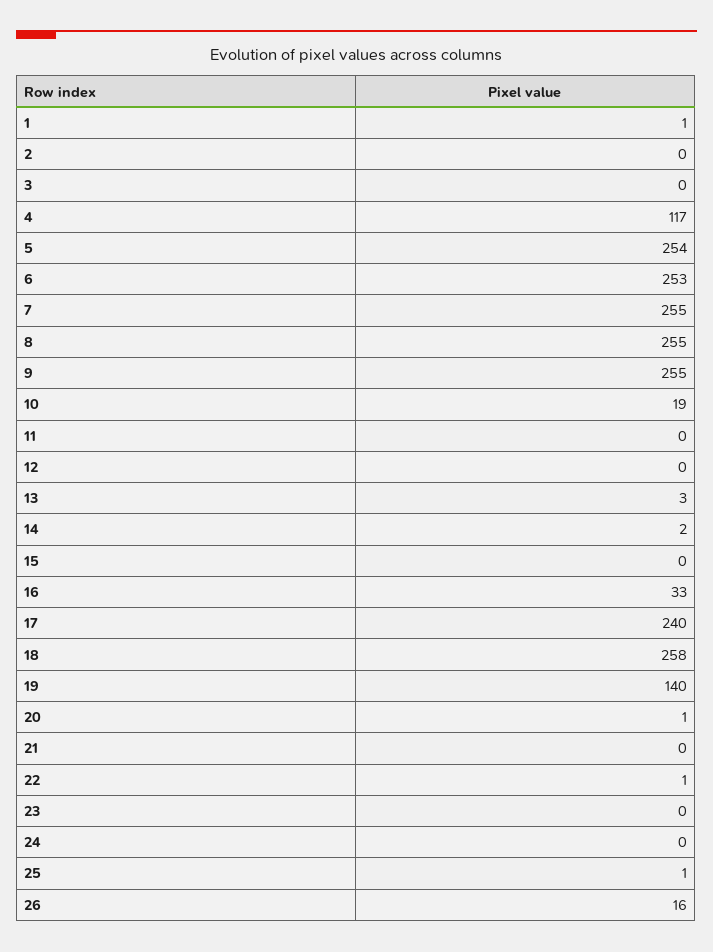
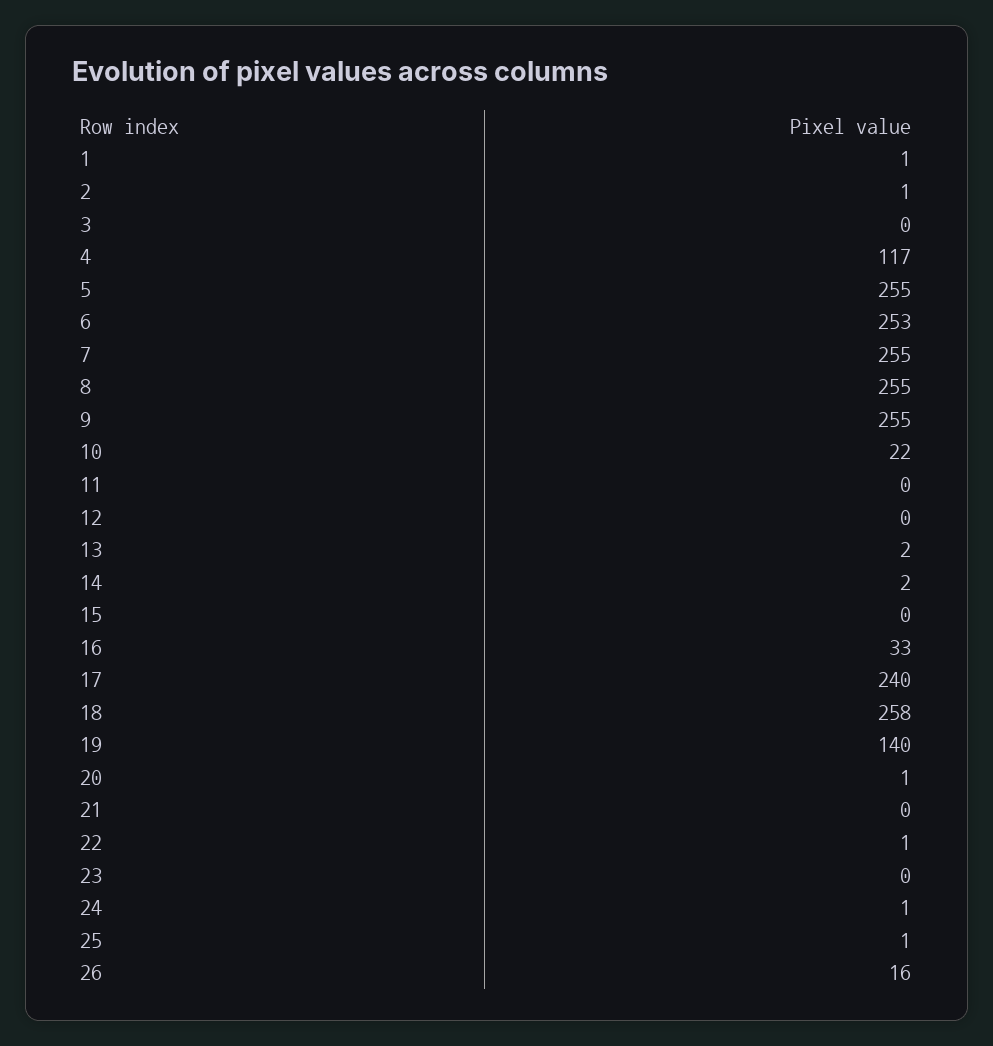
2: 0 -> 1
5: 254 -> 255
10: 19 -> 22
13: 3 -> 2
24: 0 -> 1

